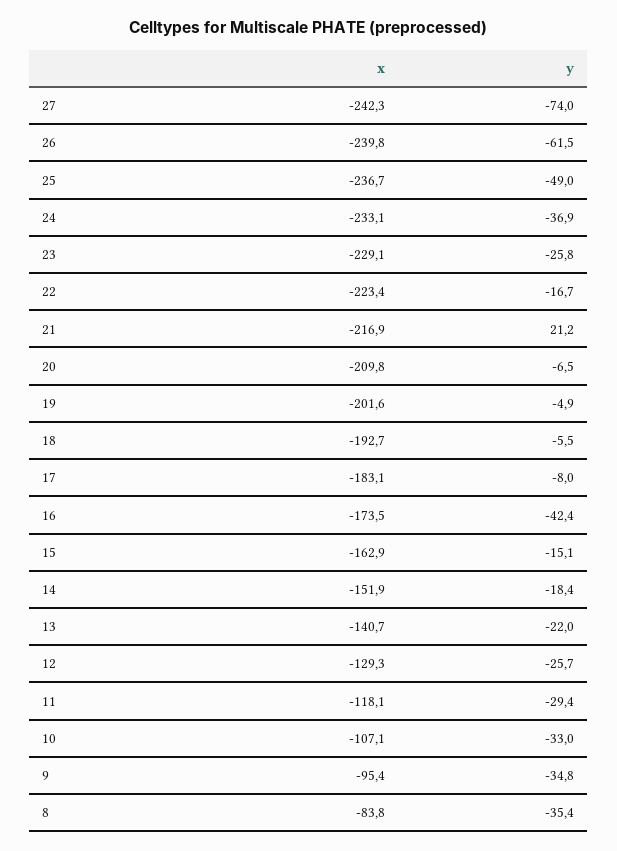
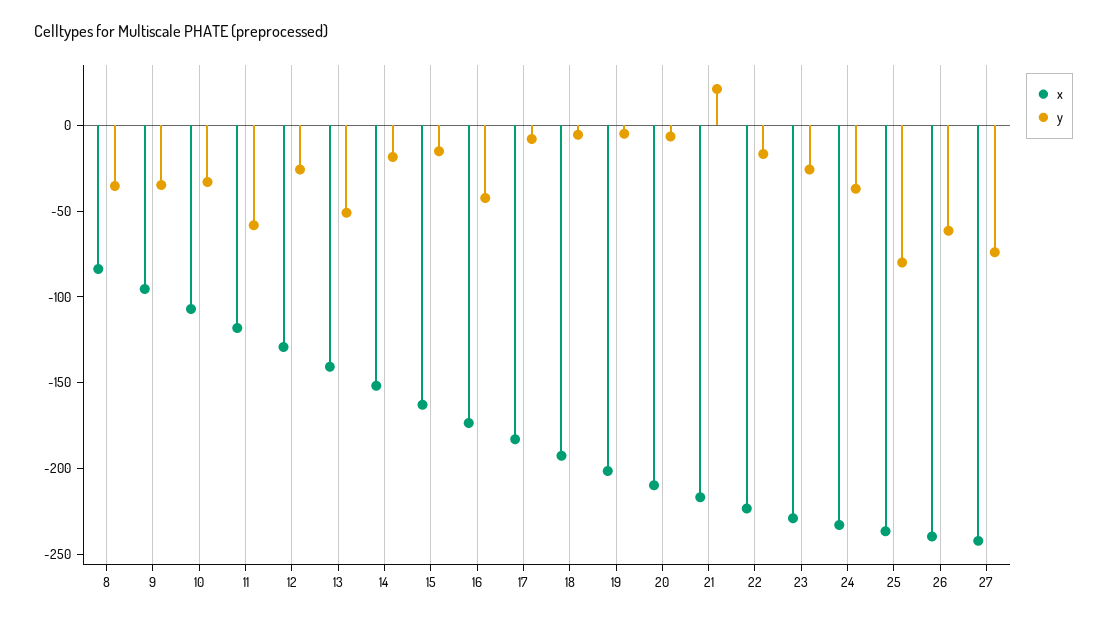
y, 25: -49 -> -80
y, 13: -22 -> -50
y, 11: -29.4 -> -60

